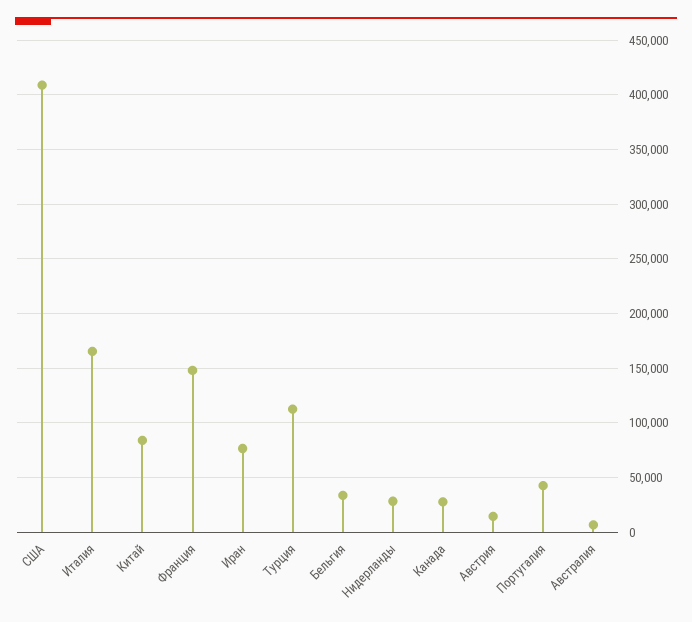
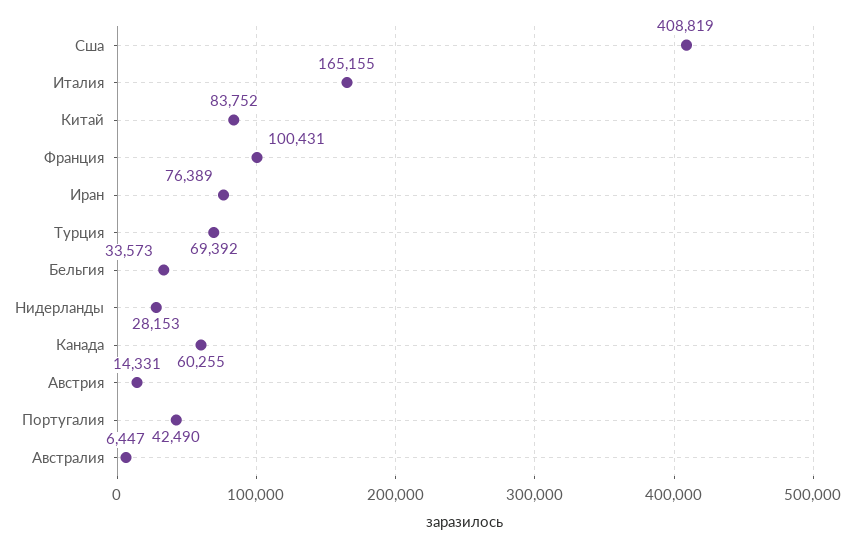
Франция: 150000 -> 100431
Турция: 110000 -> 69392
Канада: 30000 -> 60255

